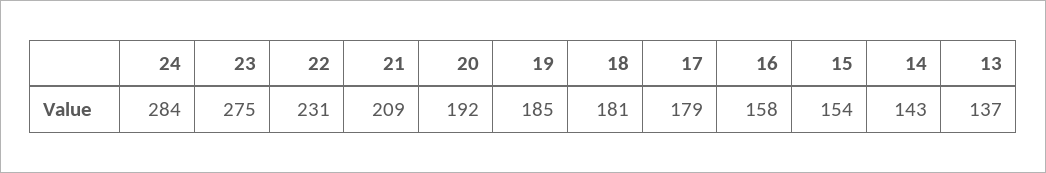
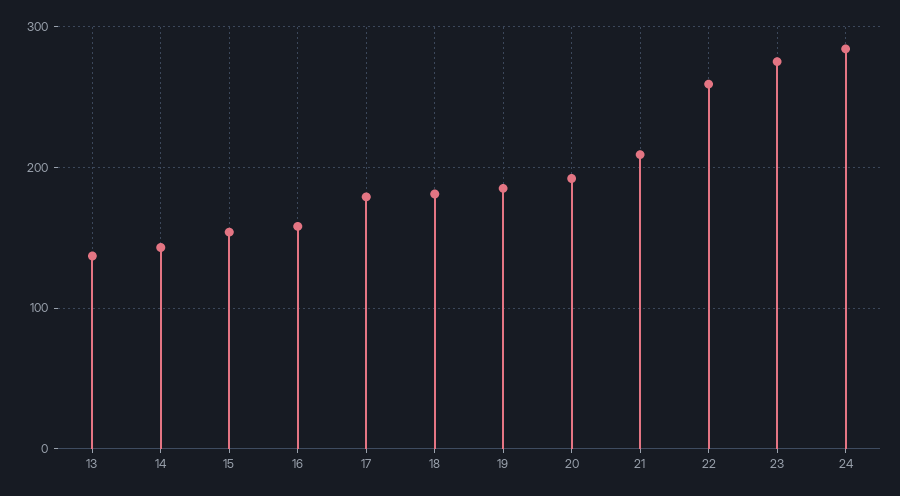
22: 231 -> 260

